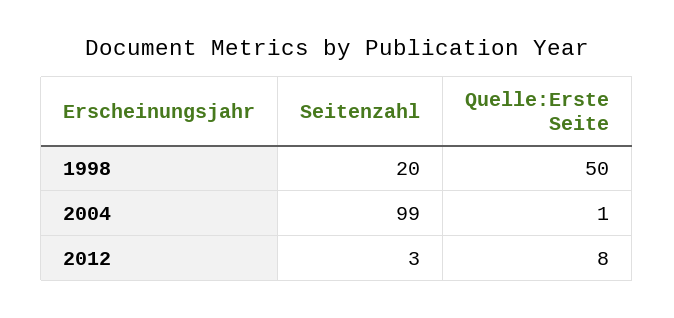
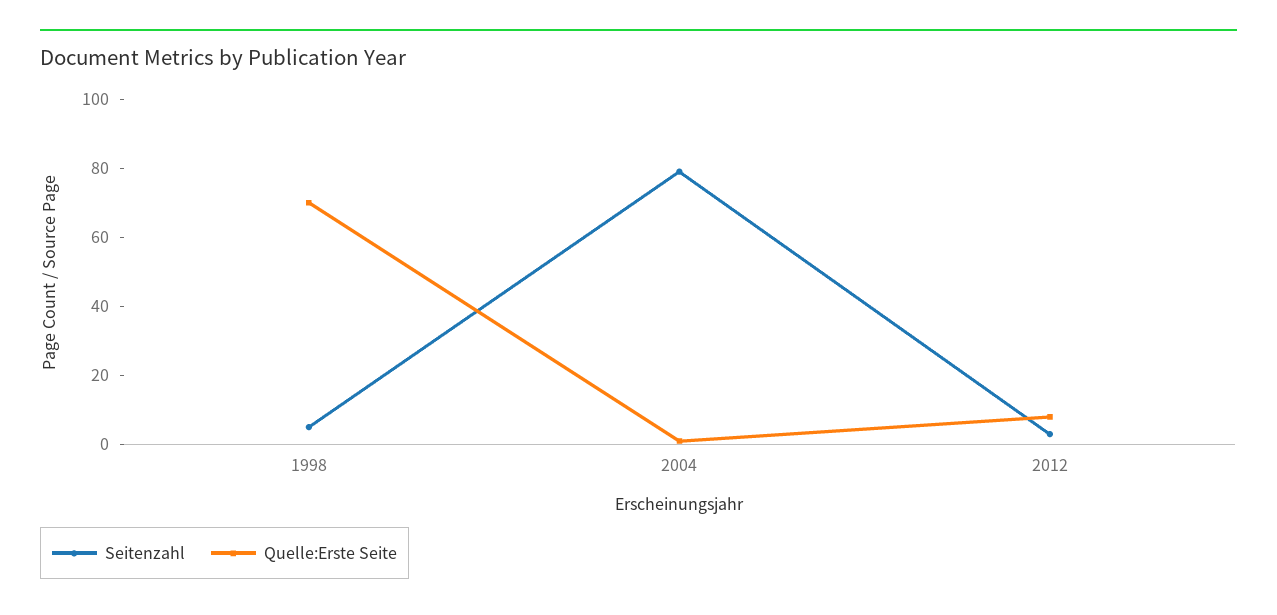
Seitenzahl, 1998: 20 -> 5
Quelle:Erste Seite, 1998: 50 -> 70
Seitenzahl, 2004: 99 -> 80

